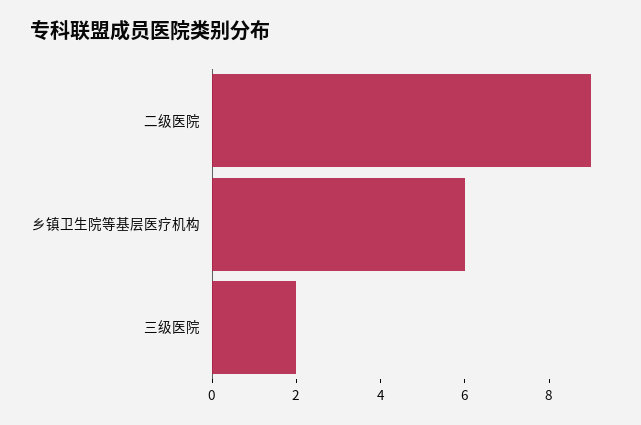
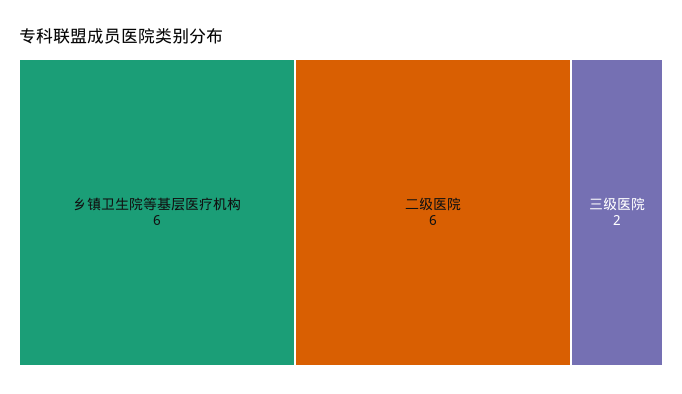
二级医院: 9 -> 6

